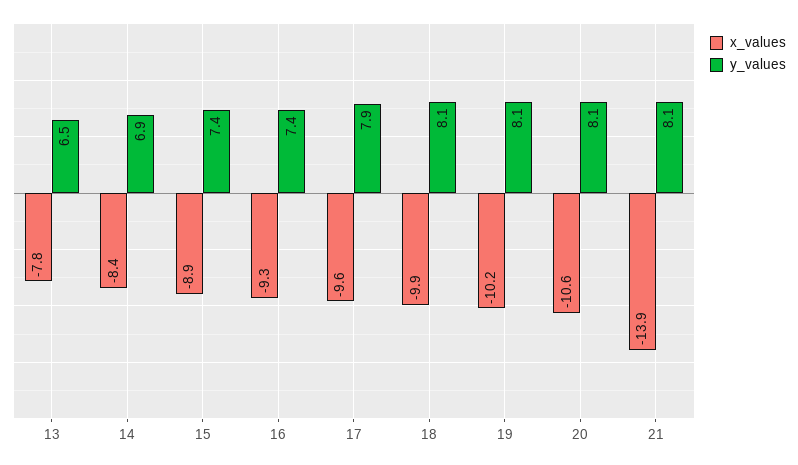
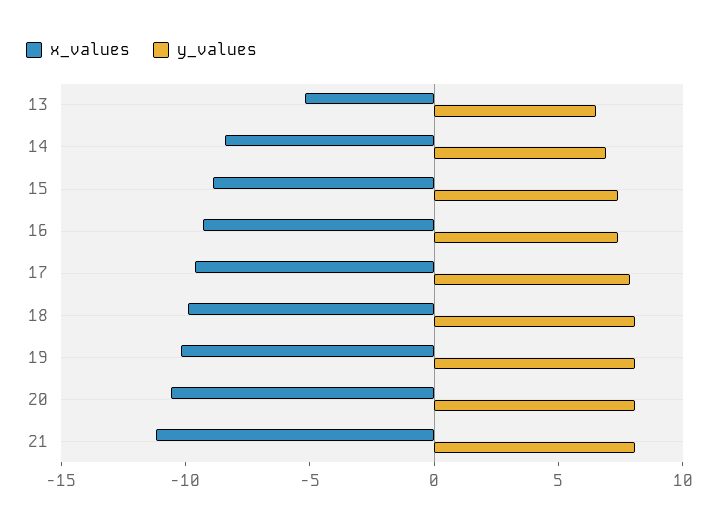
x_values, 13: -7.8 -> -5
x_values, 21: -13.9 -> -11

